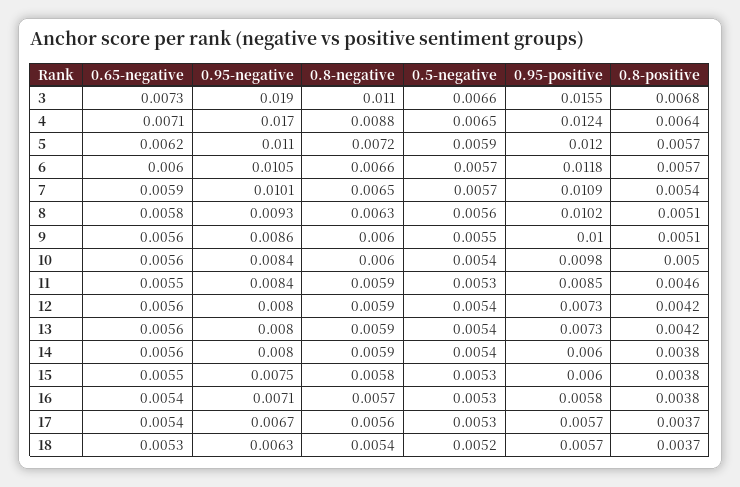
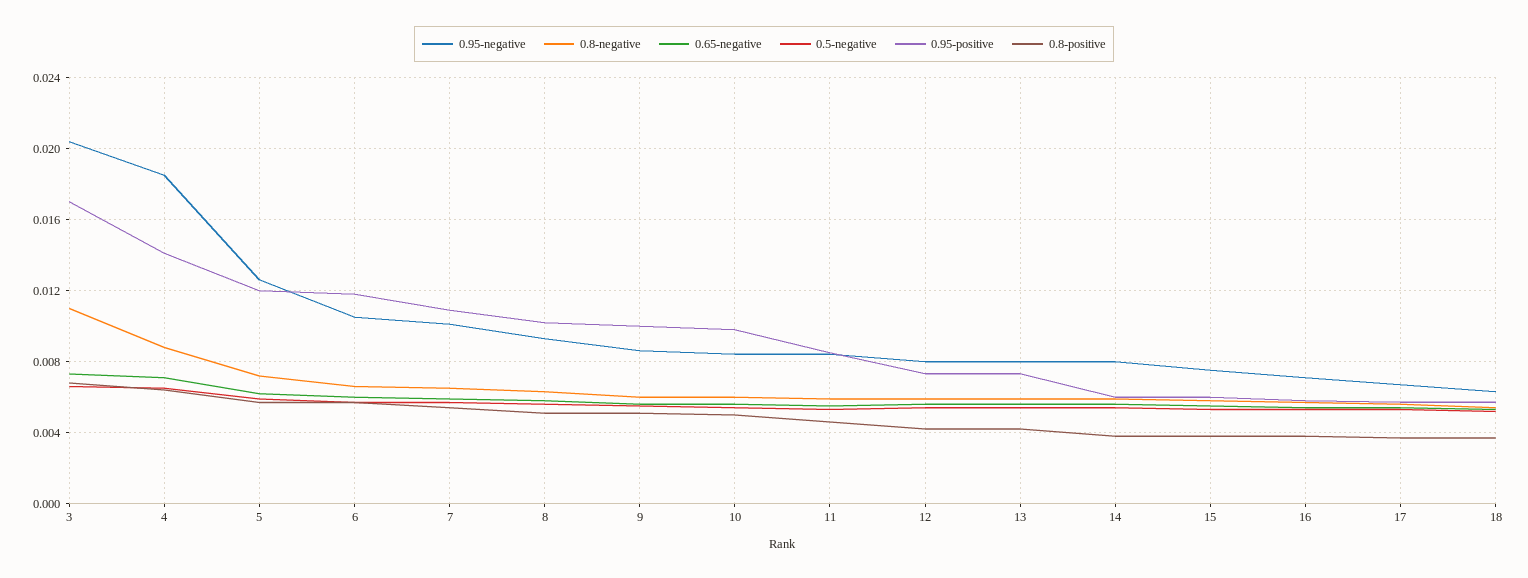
0.95-negative, 3: 0.019 -> 0.0205
0.95-positive, 3: 0.0155 -> 0.017
0.95-negative, 4: 0.017 -> 0.0185
0.95-positive, 4: 0.0124 -> 0.014
0.95-negative, 5: 0.011 -> 0.0125

